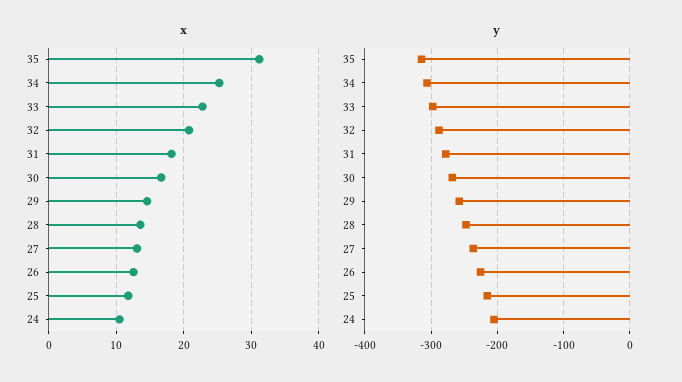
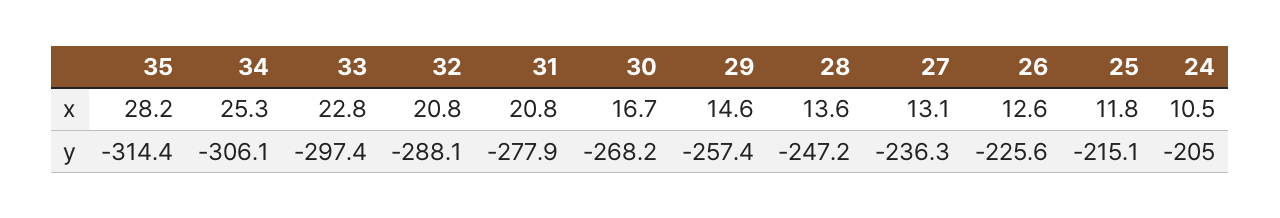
x, 35: 31 -> 28.2
x, 31: 18 -> 20.8

